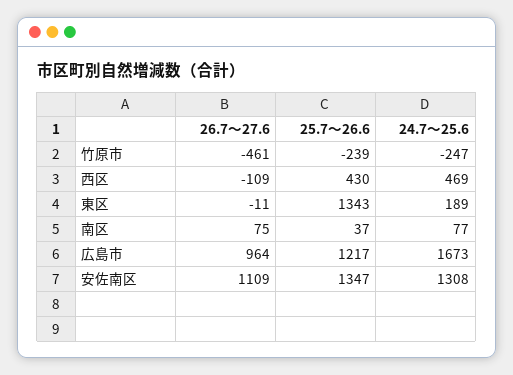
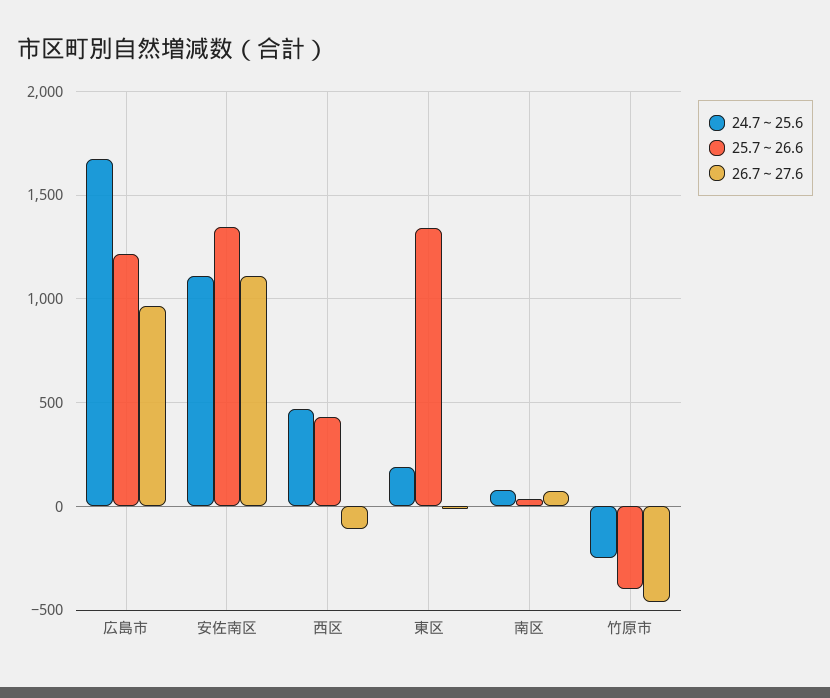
25.7～26.6, 竹原市: -239 -> -400
24.7～25.6, 安佐南区: 1308 -> 1100

